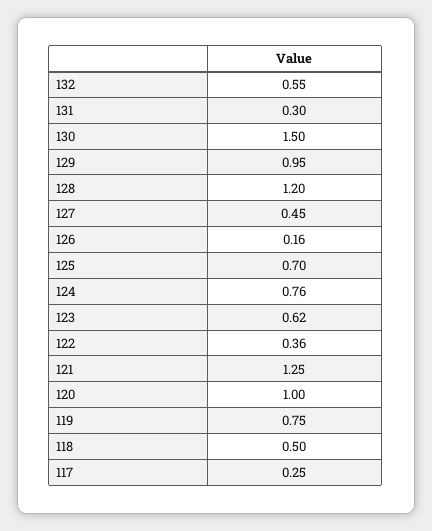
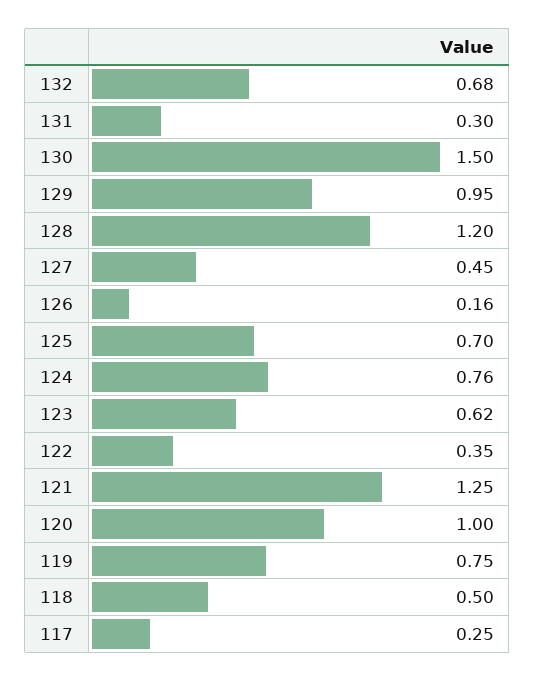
132: 0.55 -> 0.68
122: 0.36 -> 0.35

